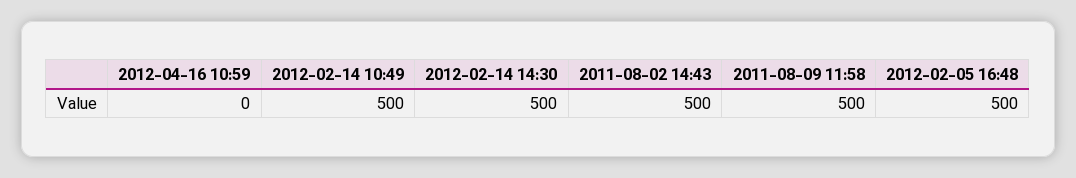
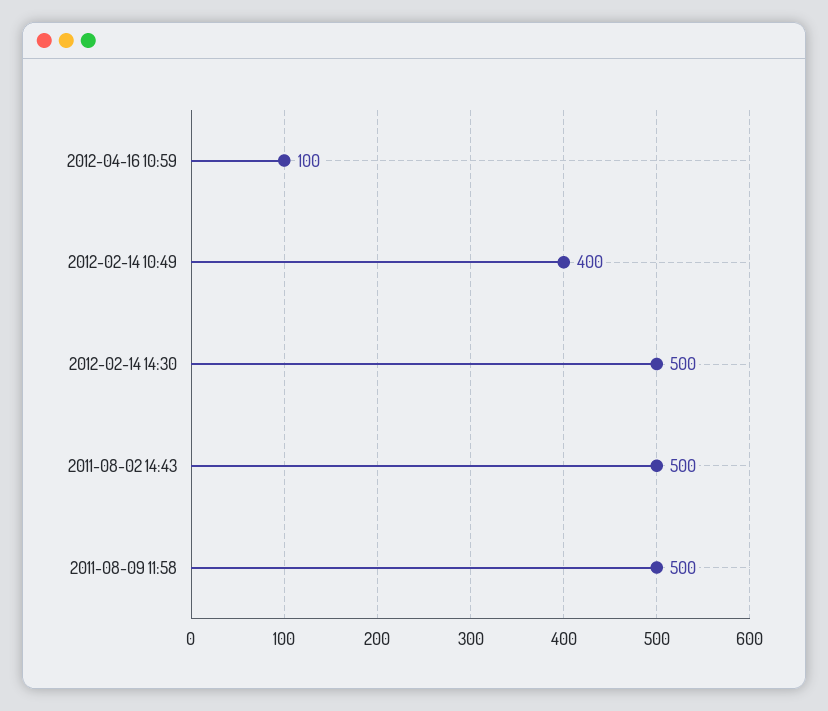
2012-04-16 10:59: 0 -> 100
2012-02-14 10:49: 500 -> 400
2012-02-05 16:48: 500 -> none

